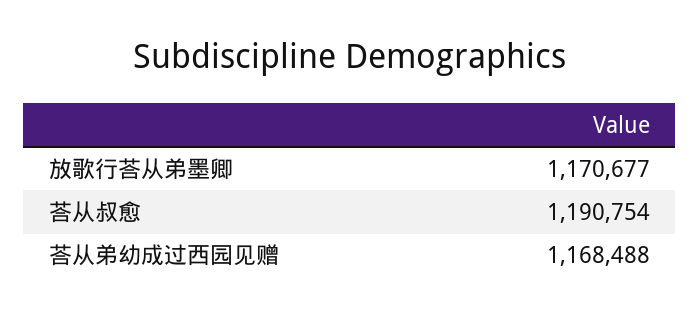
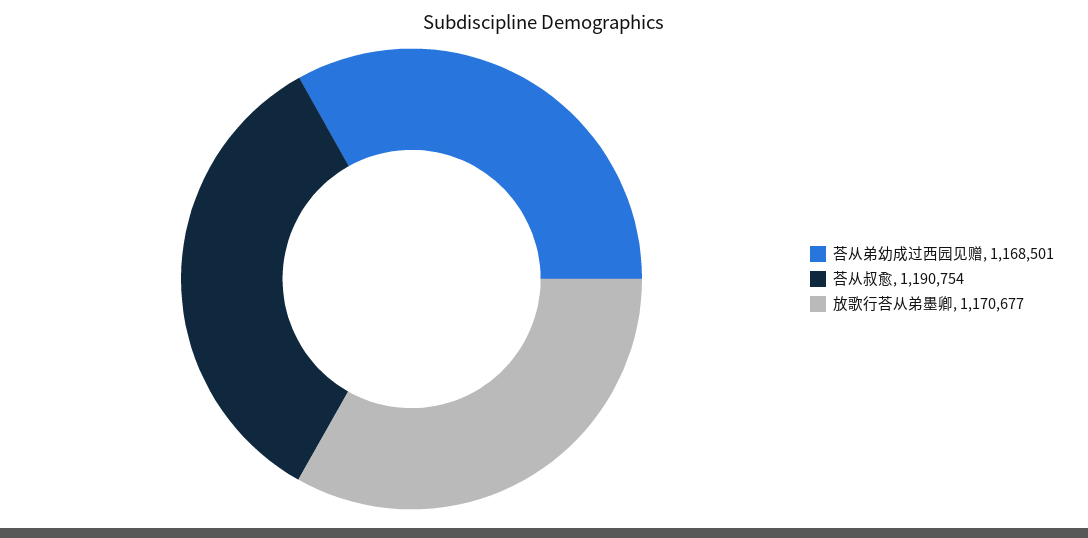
荅从弟幼成过西园见赠: 1168488 -> 1168501

